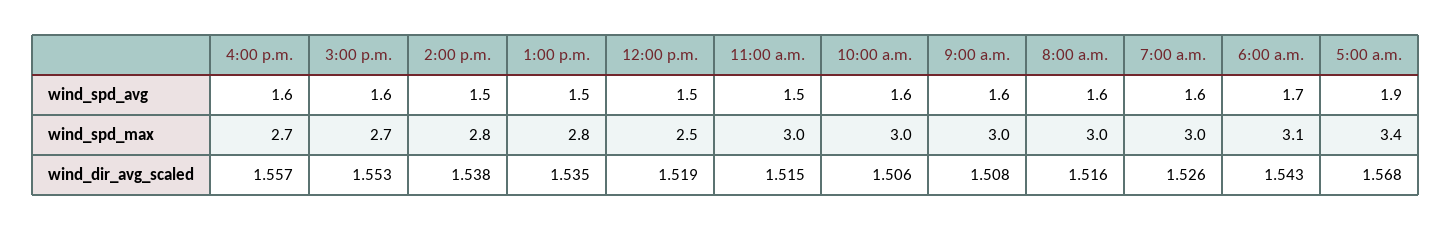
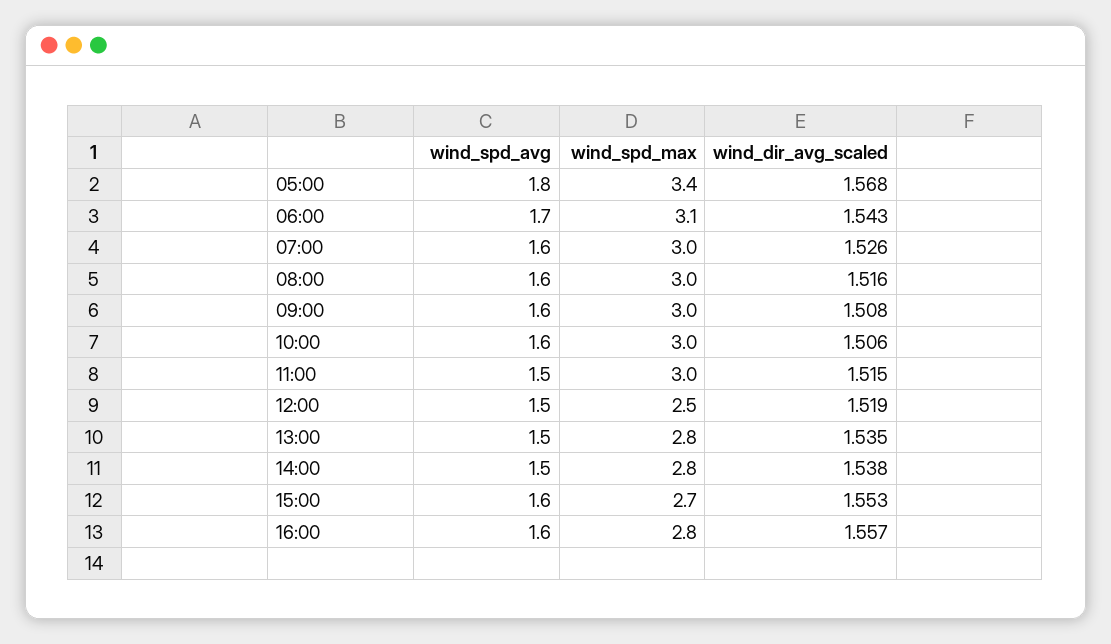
5:00 a.m., wind_spd_avg: 1.9 -> 1.8
4:00 p.m., wind_spd_max: 2.7 -> 2.8

